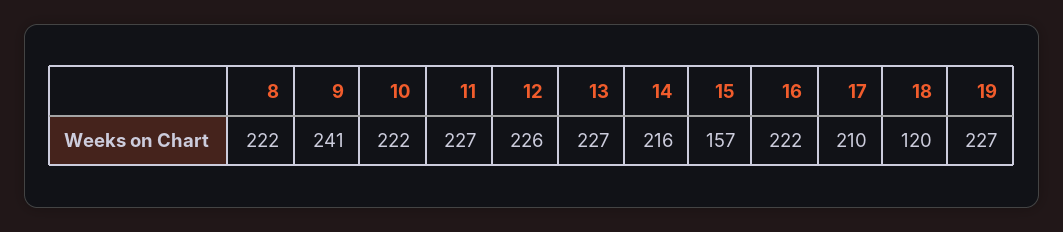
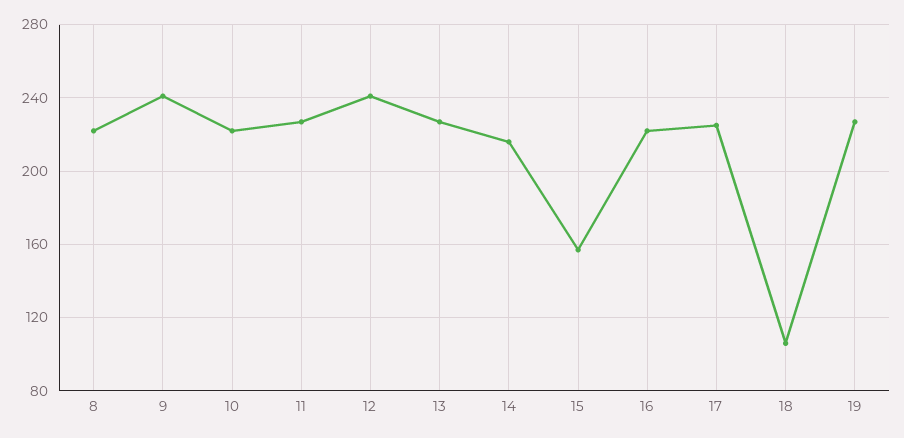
12: 226 -> 240
17: 210 -> 225
18: 120 -> 105

